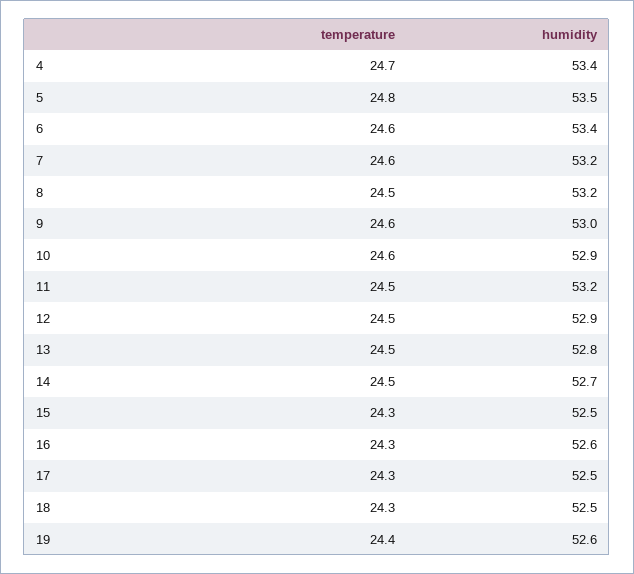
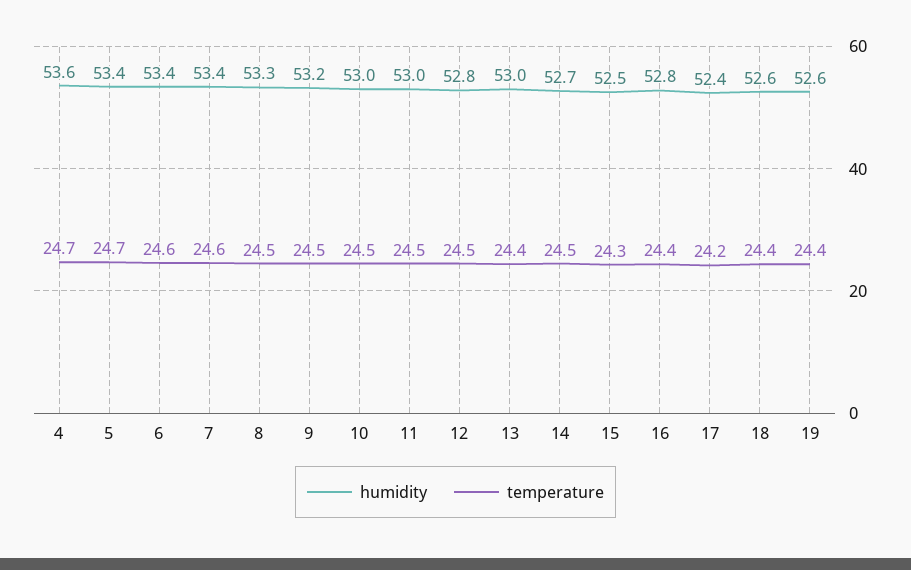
humidity, 4: 53.4 -> 53.6
temperature, 5: 24.8 -> 24.7
humidity, 5: 53.5 -> 53.4
humidity, 7: 53.2 -> 53.4
humidity, 8: 53.2 -> 53.3
temperature, 9: 24.6 -> 24.5
humidity, 9: 53 -> 53.2
temperature, 10: 24.6 -> 24.5
humidity, 10: 52.9 -> 53
humidity, 11: 53.2 -> 53
humidity, 12: 52.9 -> 52.8
temperature, 13: 24.5 -> 24.4
humidity, 13: 52.8 -> 53
temperature, 16: 24.3 -> 24.4
humidity, 16: 52.6 -> 52.8
temperature, 17: 24.3 -> 24.2
humidity, 17: 52.5 -> 52.4
temperature, 18: 24.3 -> 24.4
humidity, 18: 52.5 -> 52.6

